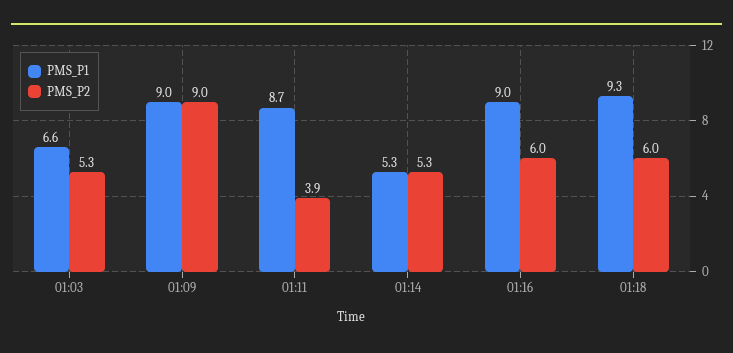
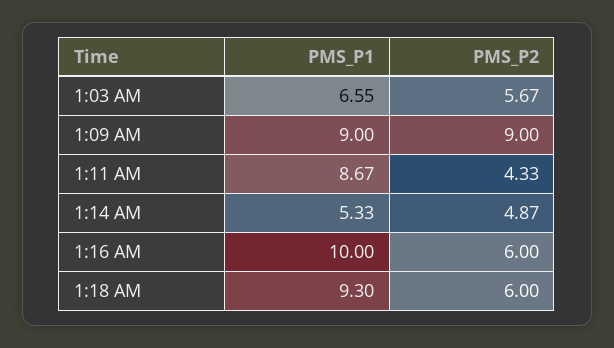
PMS_P2, 01:03: 5.3 -> 5.67
PMS_P2, 01:11: 3.9 -> 4.33
PMS_P2, 01:14: 5.3 -> 4.87
PMS_P1, 01:16: 9 -> 10

